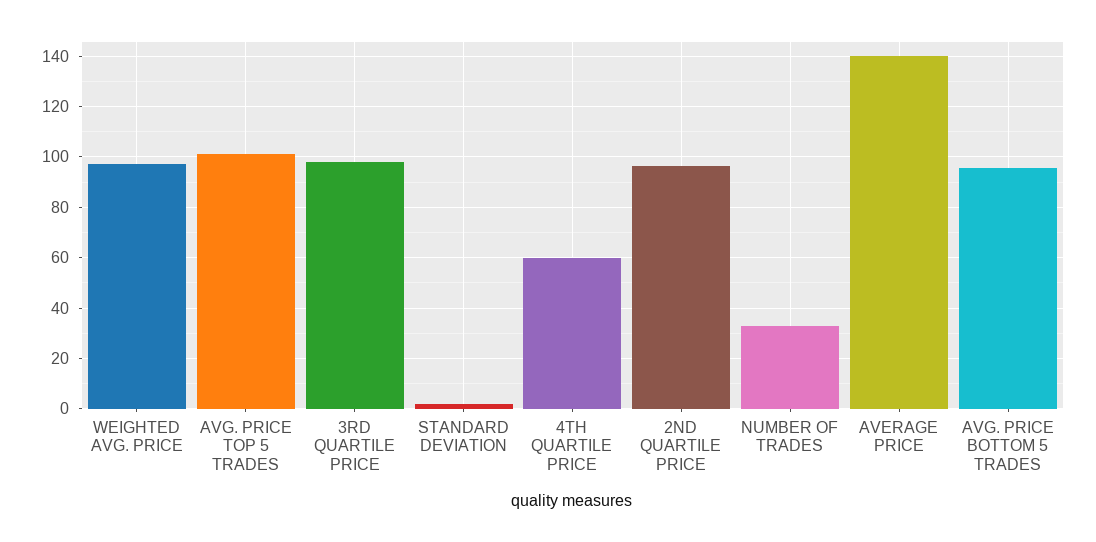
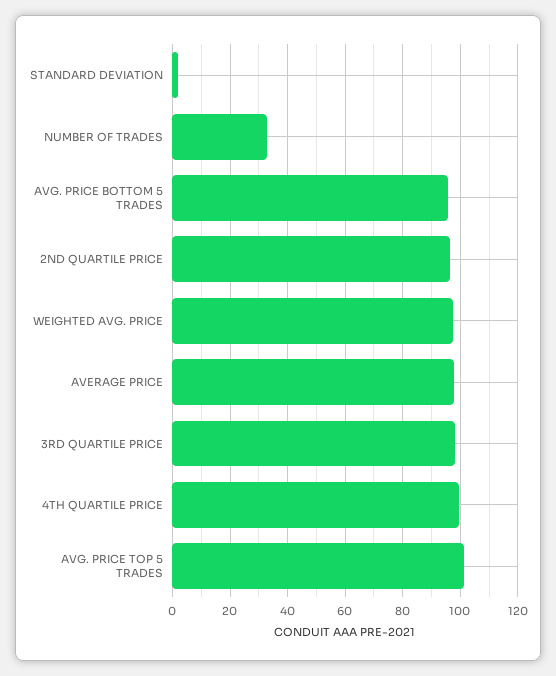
4TH QUARTILE PRICE: 60 -> 100
AVERAGE PRICE: 140 -> 97.5

